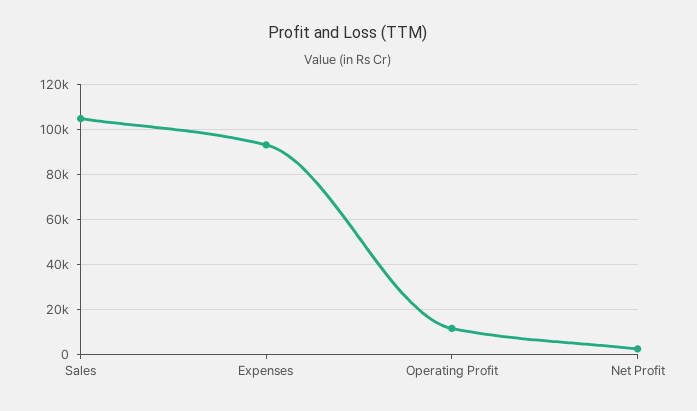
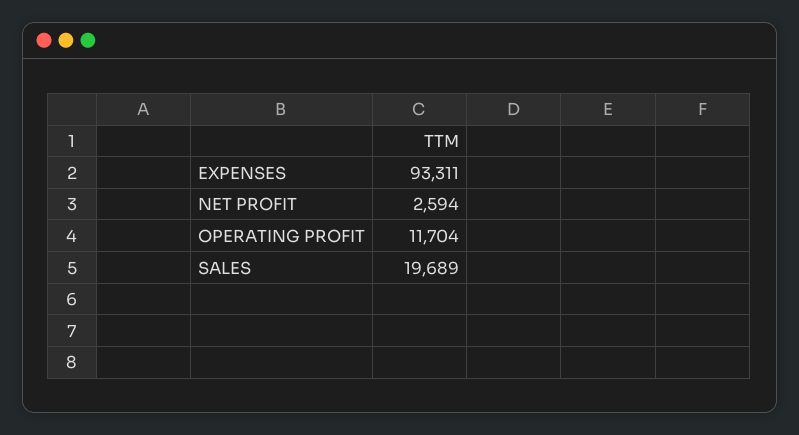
Sales: 105000 -> 19689

